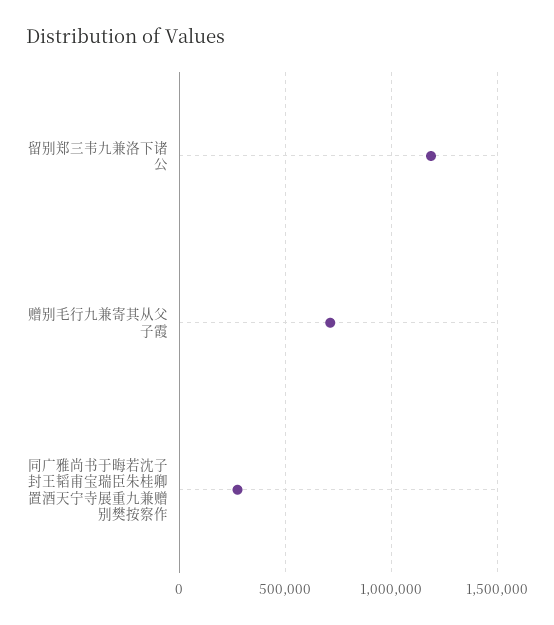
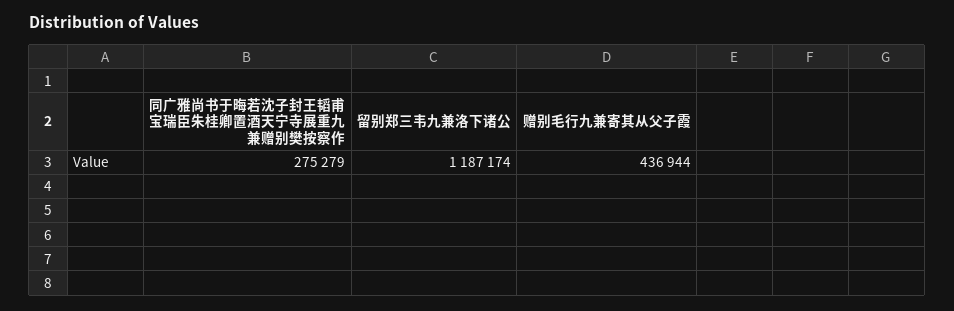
赠别毛行九兼寄其从父子霞: 700000 -> 436944

